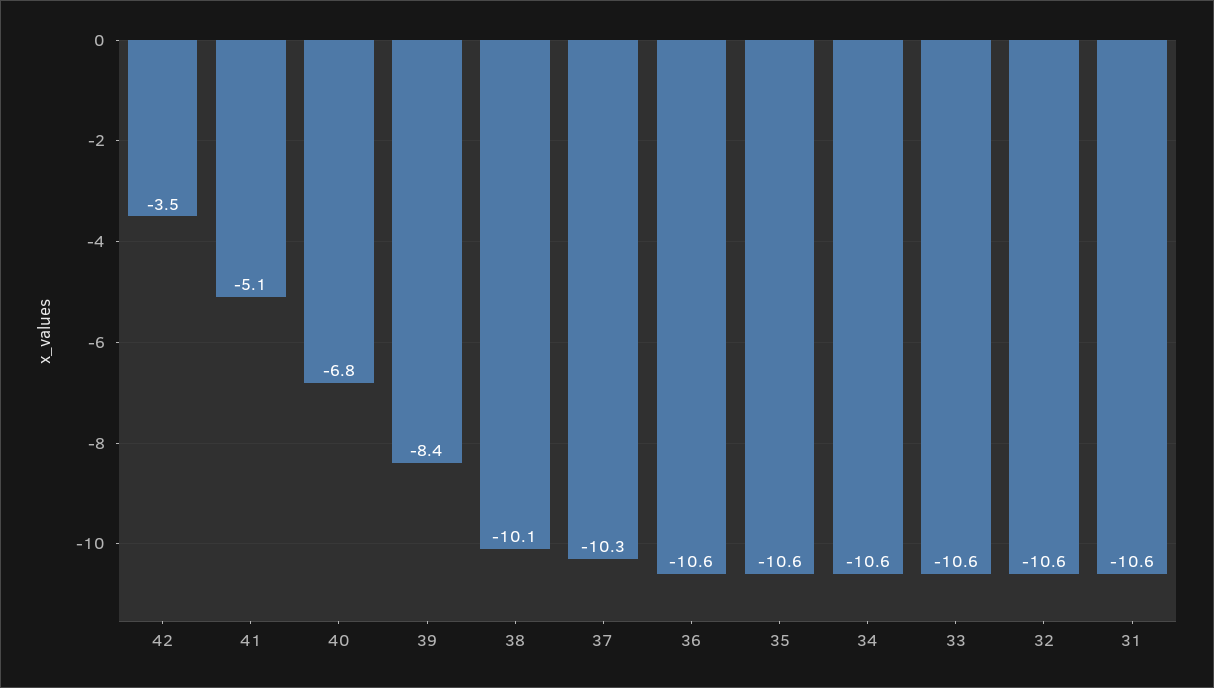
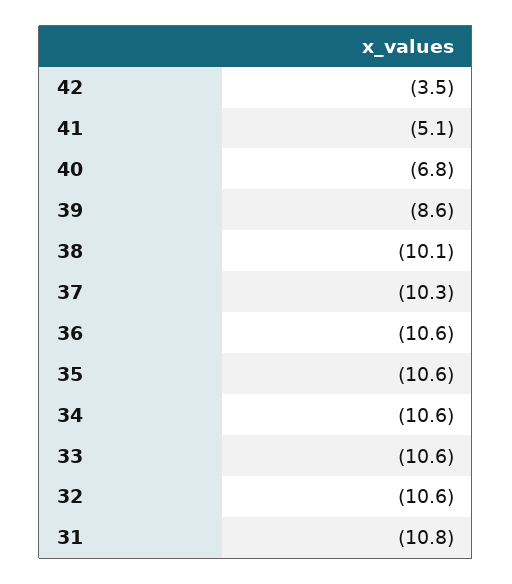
39: -8.4 -> -8.6
31: -10.6 -> -10.8

